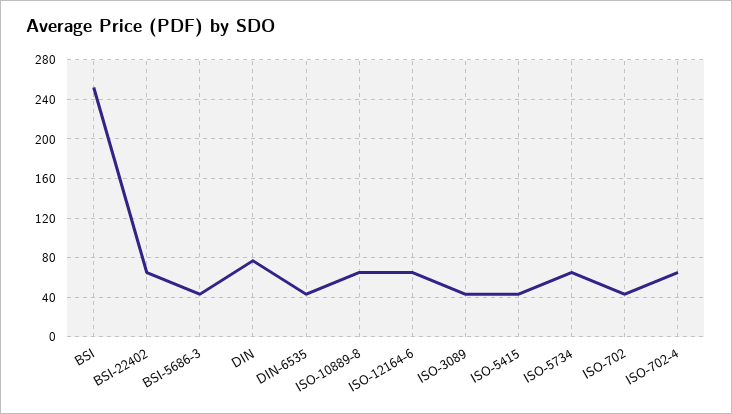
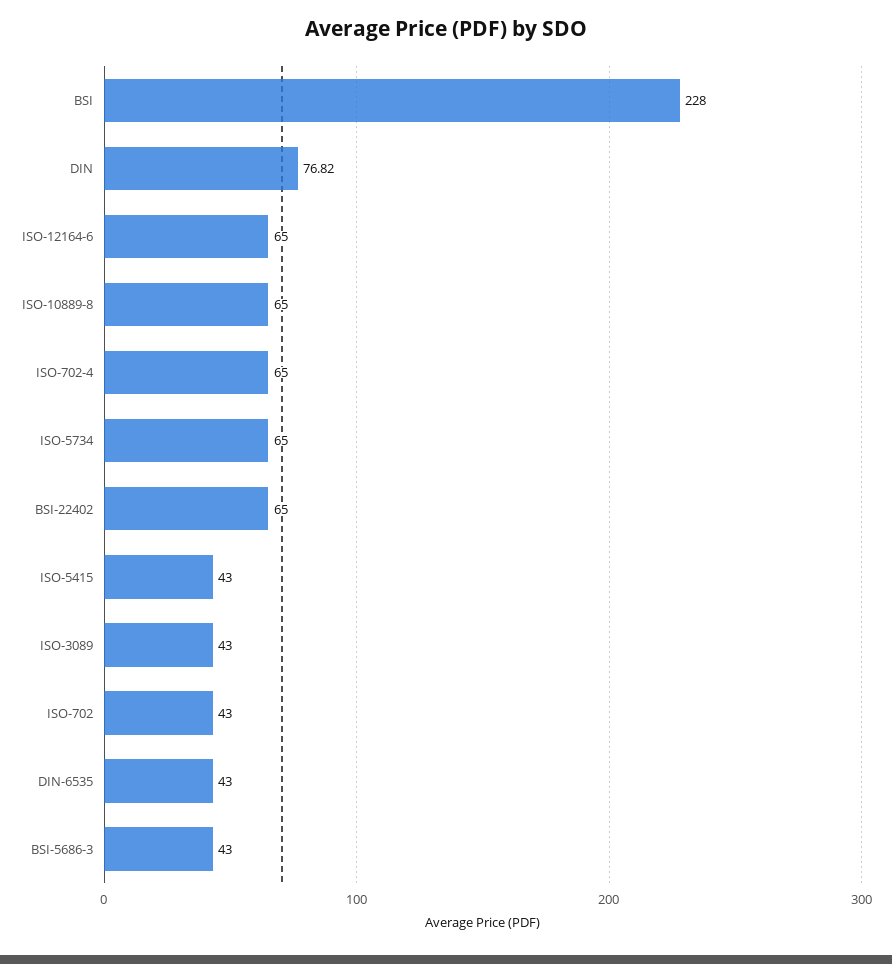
BSI: 250 -> 228

